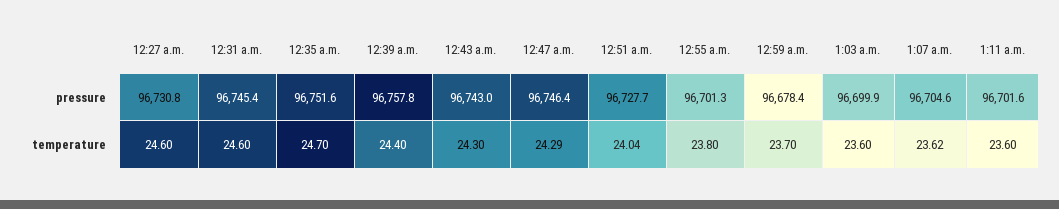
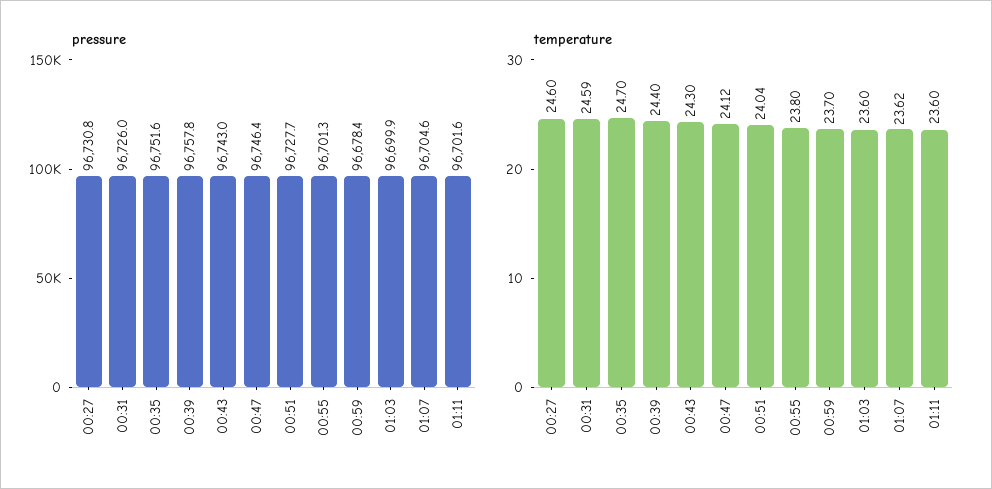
pressure, 12:31 a.m.: 96745.4 -> 96726
temperature, 12:31 a.m.: 24.6 -> 24.59
temperature, 12:47 a.m.: 24.29 -> 24.12

